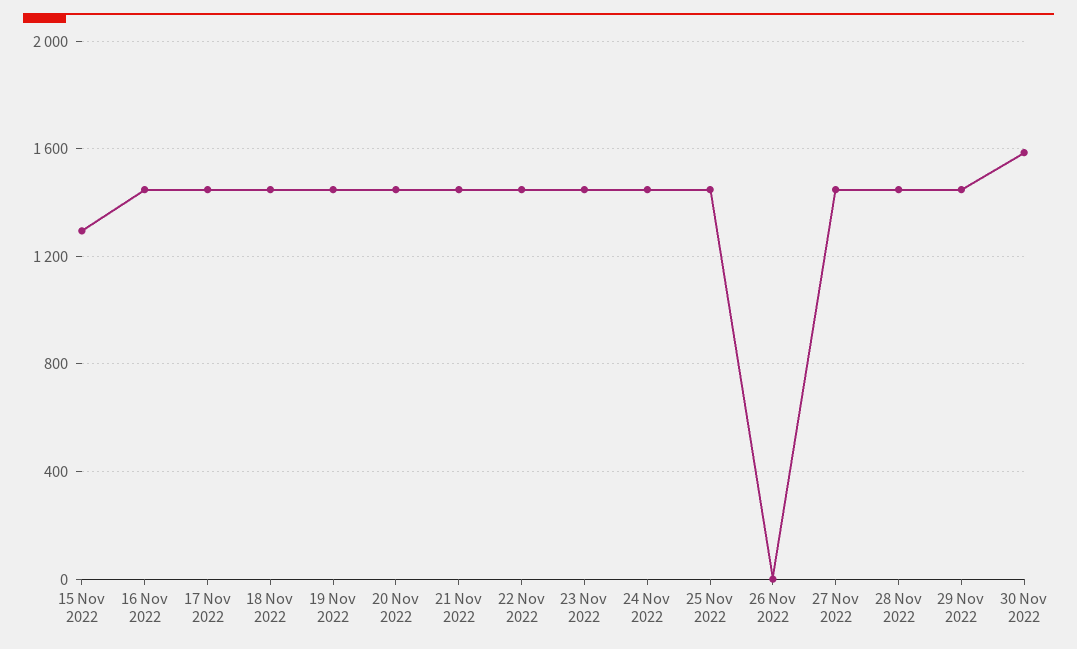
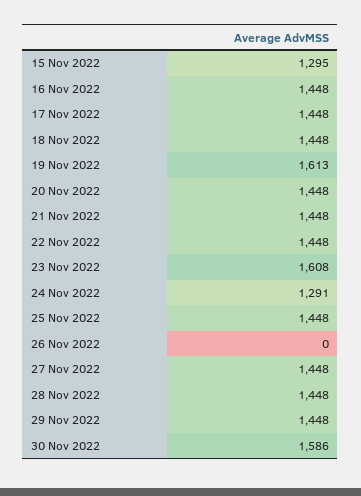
19 Nov 2022: 1450 -> 1613
23 Nov 2022: 1450 -> 1608
24 Nov 2022: 1450 -> 1291

